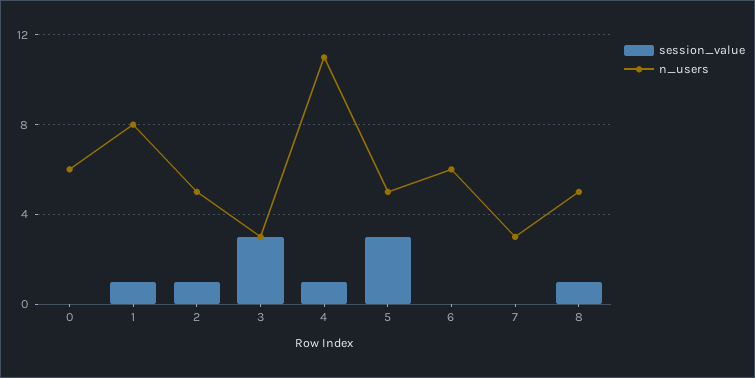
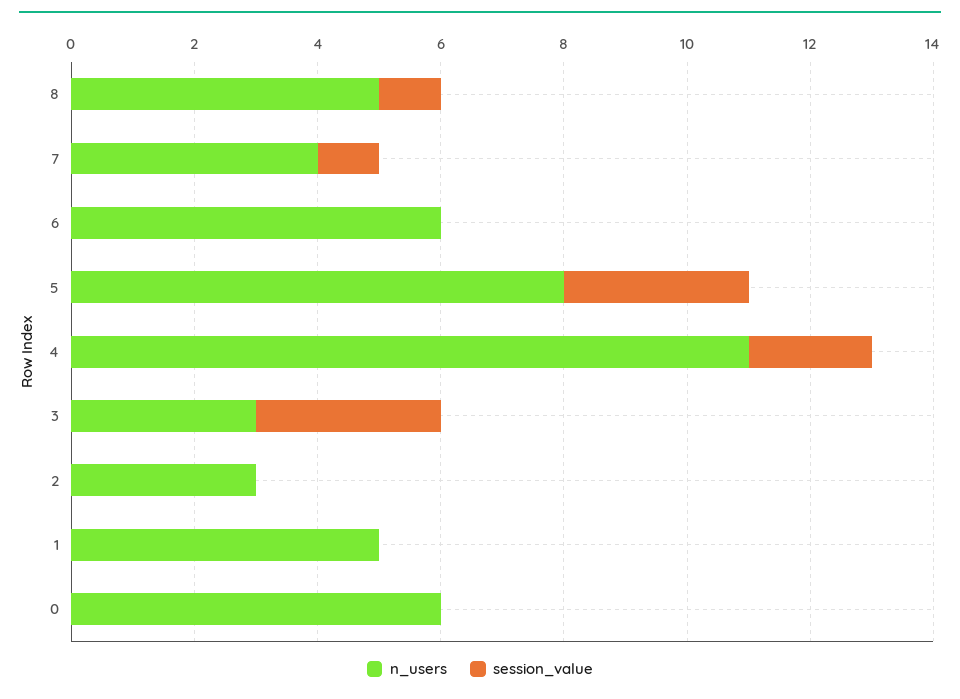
session_value, 1: 1 -> 0
n_users, 1: 8 -> 5
session_value, 2: 1 -> 0
n_users, 2: 5 -> 3
session_value, 4: 1 -> 2
n_users, 5: 5 -> 8
session_value, 7: 0 -> 1
n_users, 7: 3 -> 4

